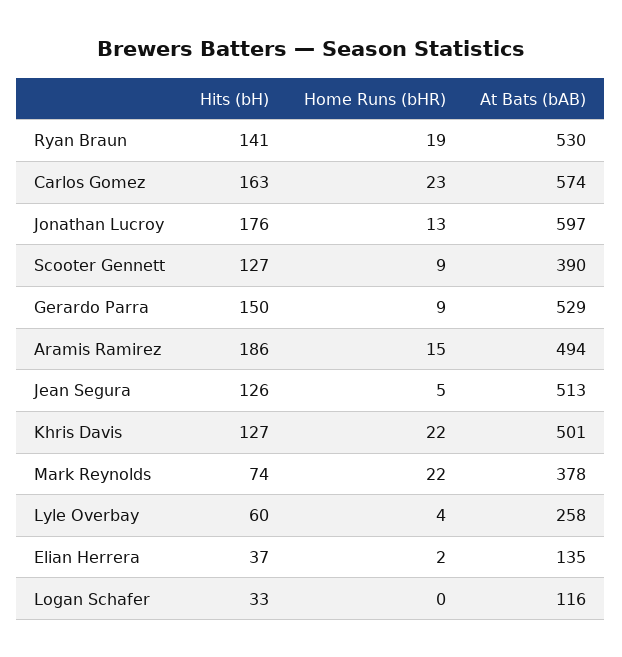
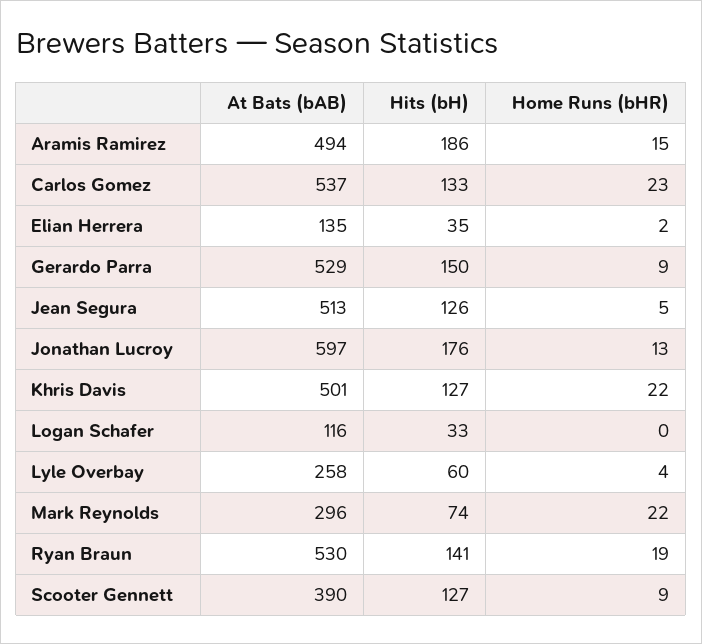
Hits (bH), Carlos Gomez: 163 -> 133
At Bats (bAB), Carlos Gomez: 574 -> 537
At Bats (bAB), Mark Reynolds: 378 -> 296
Hits (bH), Elian Herrera: 37 -> 35

